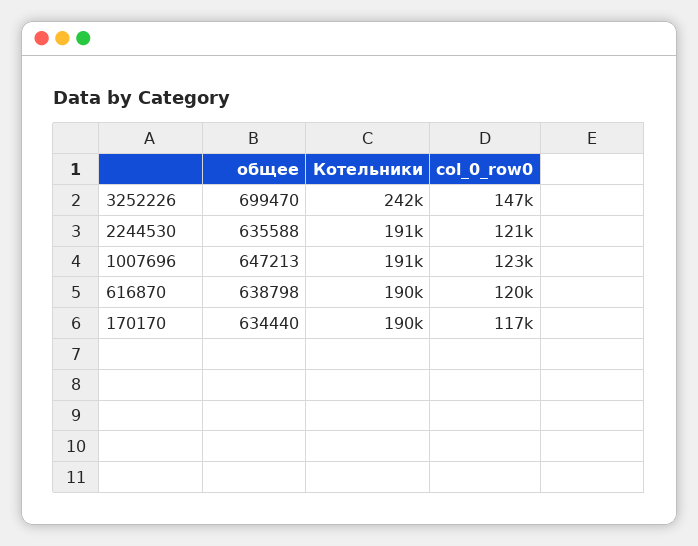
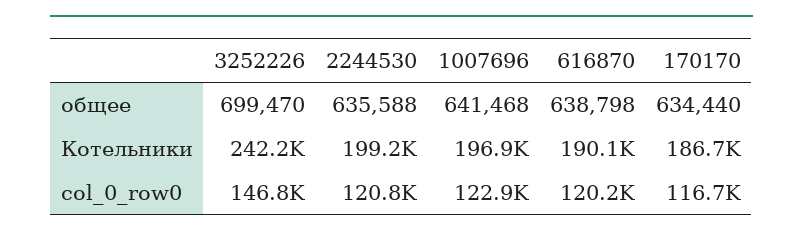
Котельники, 2244530: 191000 -> 199200
общее, 1007696: 647213 -> 641468
Котельники, 1007696: 191000 -> 196900
Котельники, 170170: 190000 -> 186700

